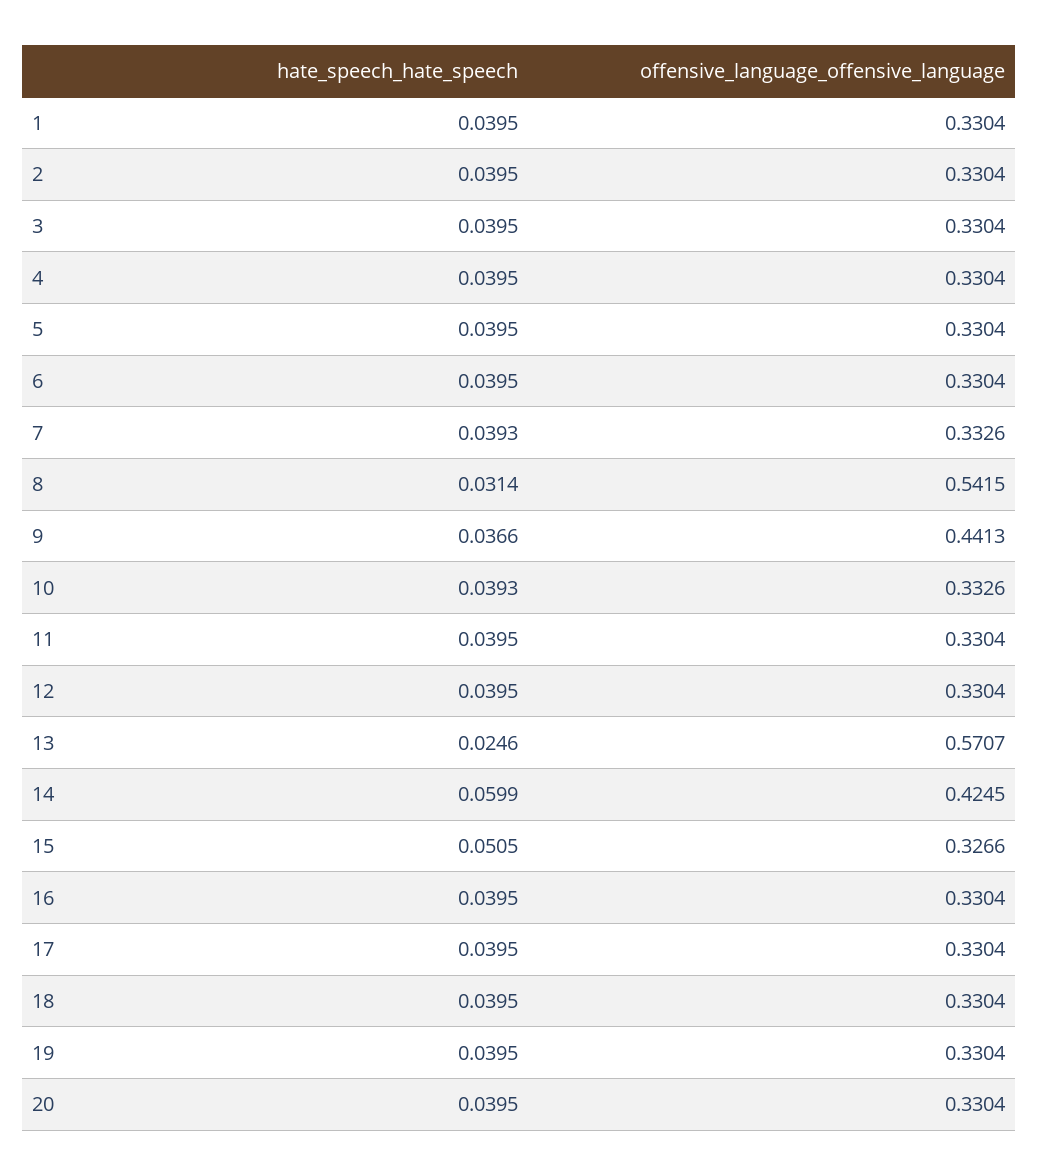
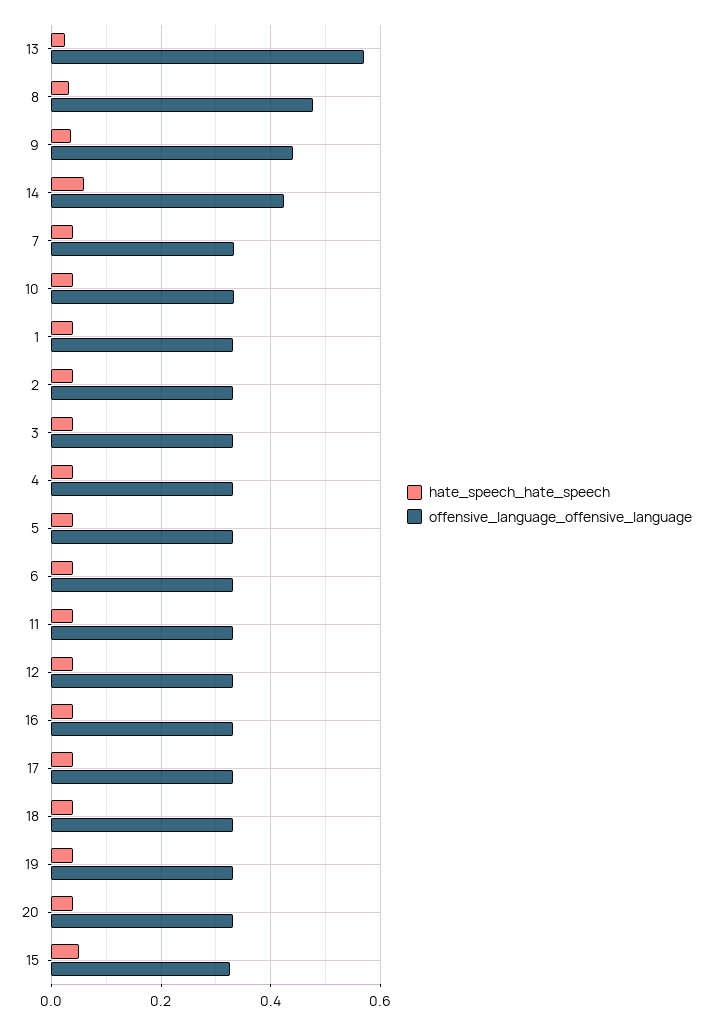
offensive_language_offensive_language, 8: 0.5415 -> 0.48

